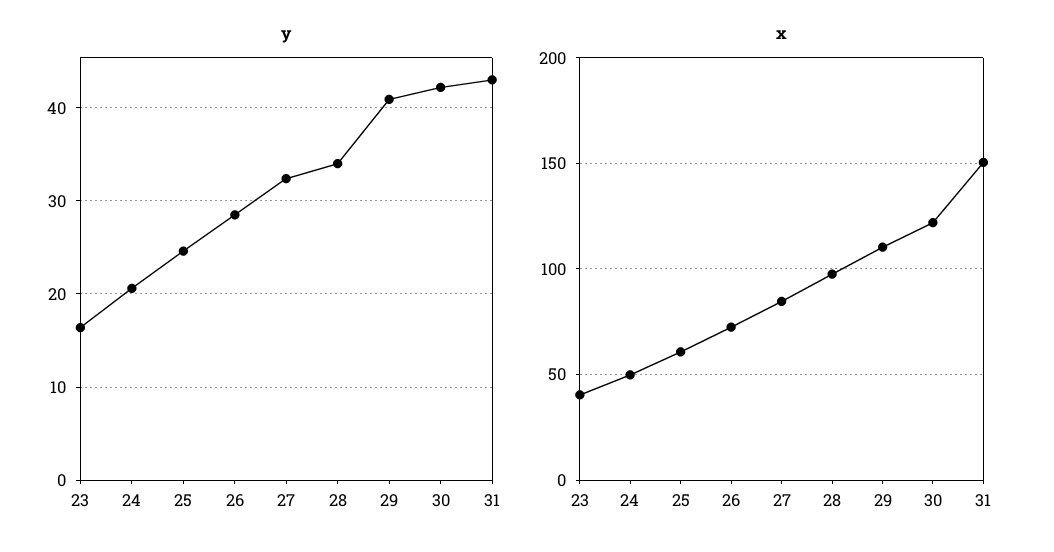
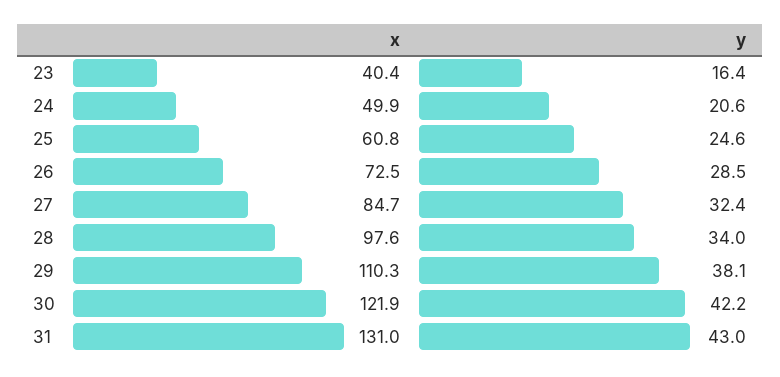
y, 29: 41 -> 38.1
x, 31: 150 -> 131

